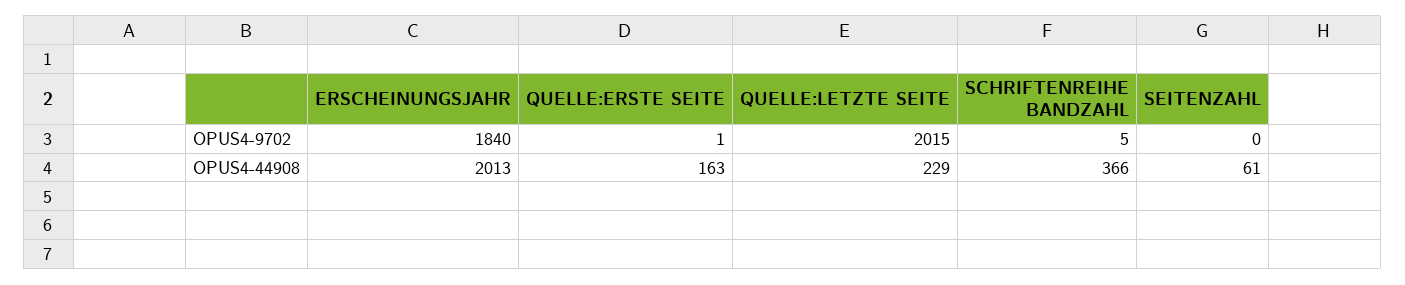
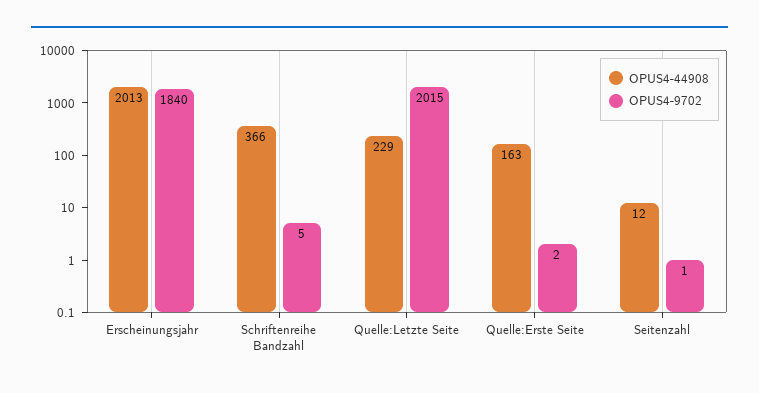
OPUS4-9702, QUELLE:ERSTE SEITE: 1 -> 2
OPUS4-9702, SEITENZAHL: 0 -> 1
OPUS4-44908, SEITENZAHL: 61 -> 12

